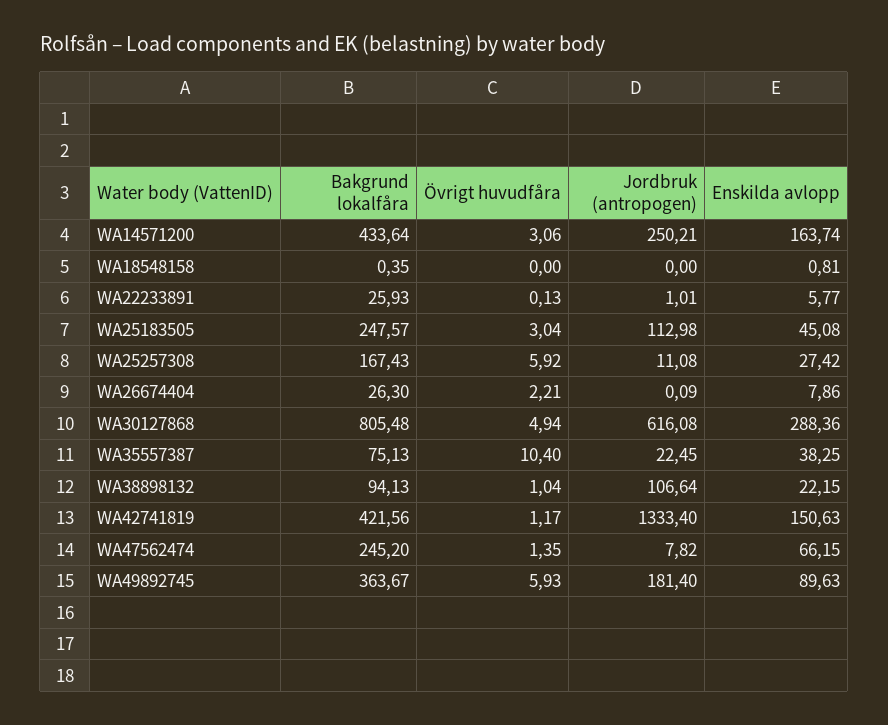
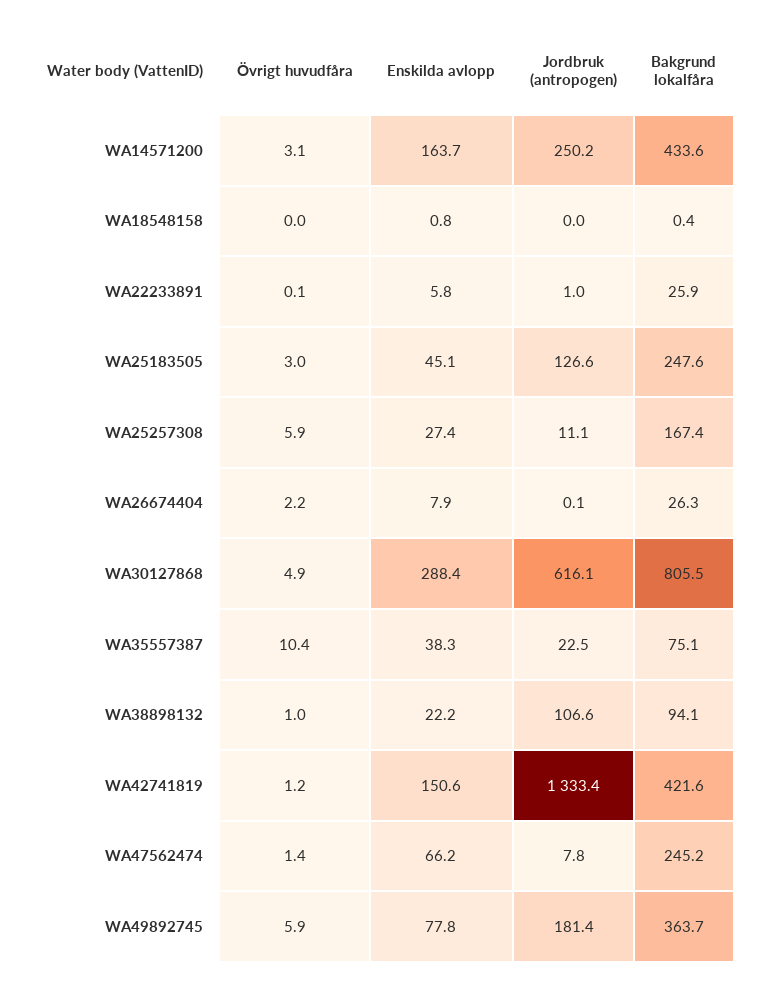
Jordbruk (antropogen), WA25183505: 112.98 -> 126.6
Enskilda avlopp, WA49892745: 89.63 -> 77.8

